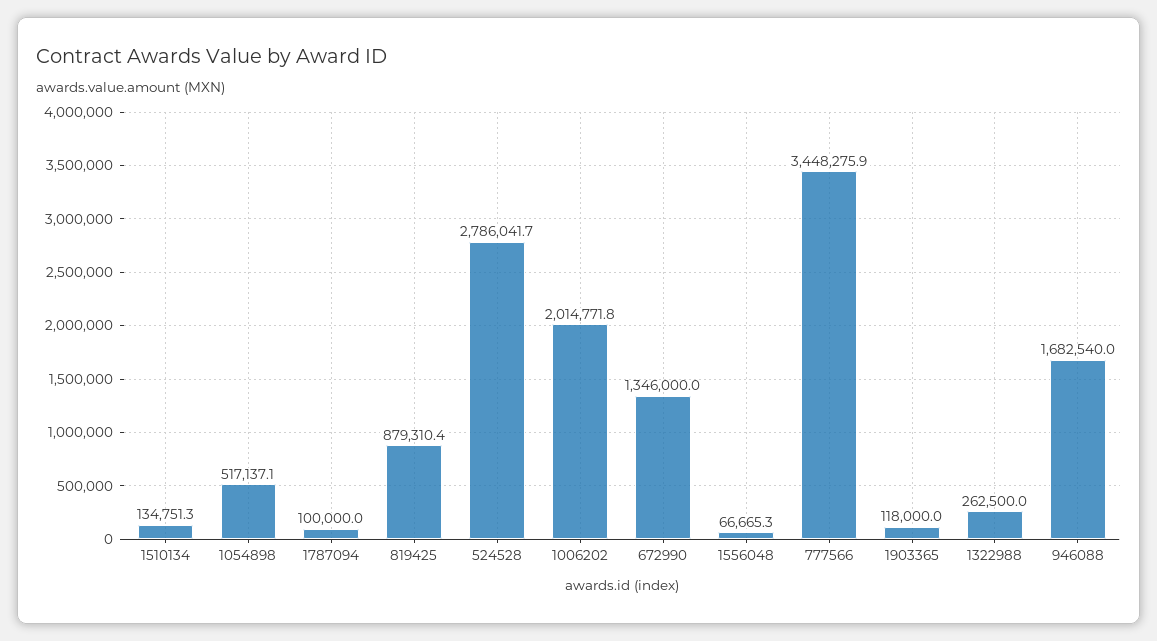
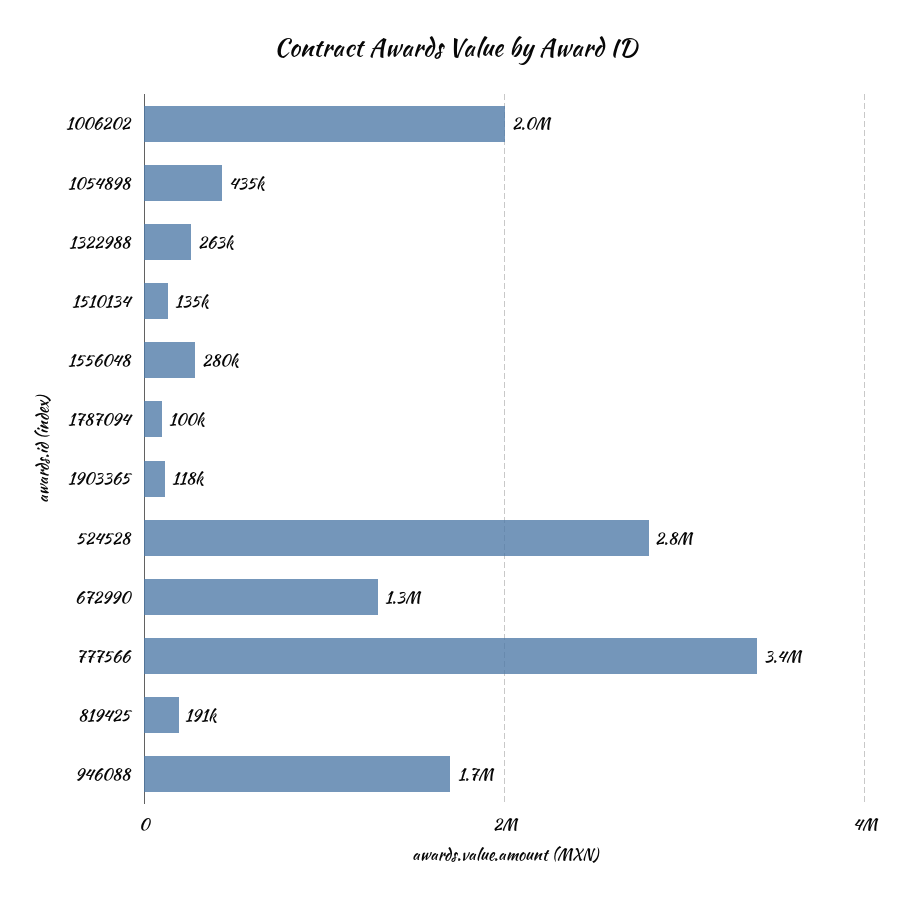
1054898: 517137.1 -> 435000
819425: 879310.4 -> 191000
1556048: 66665.3 -> 280000

